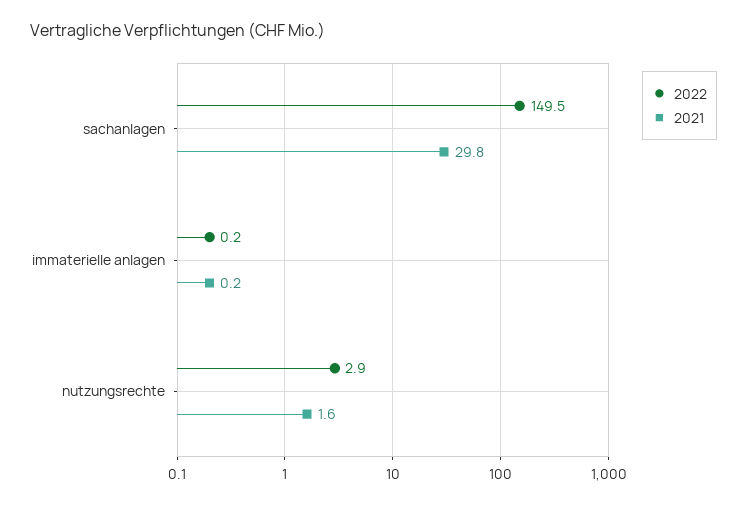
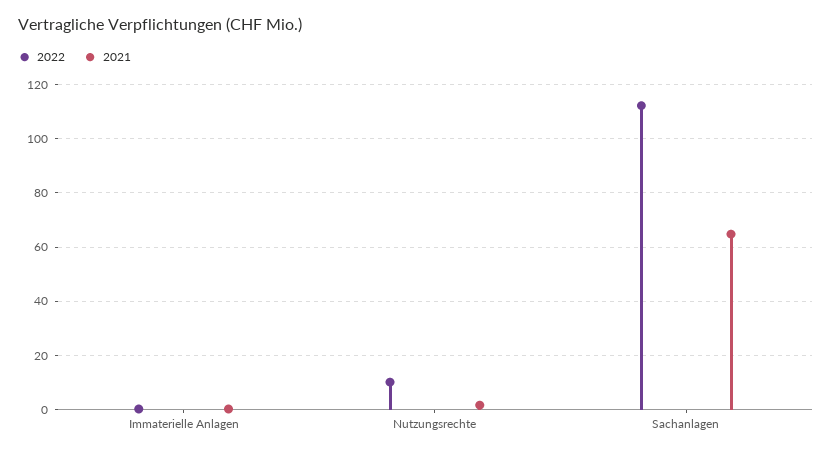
2022, sachanlagen: 149.5 -> 112.5
2021, sachanlagen: 29.8 -> 65
2022, nutzungsrechte: 2.9 -> 10

